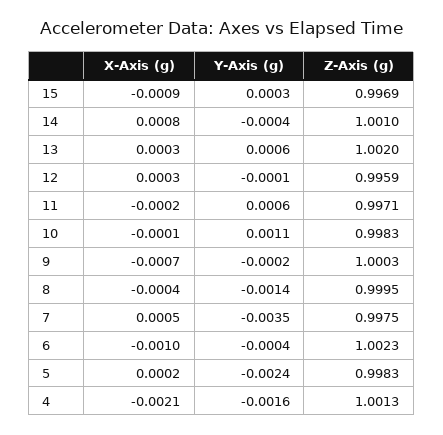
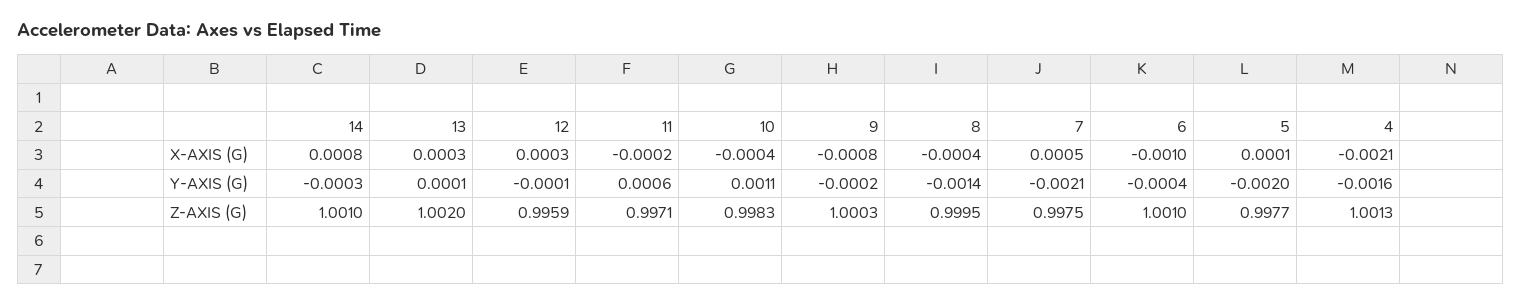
X-Axis (g), 15: -0.0009 -> none
Y-Axis (g), 15: 0.0003 -> none
Z-Axis (g), 15: 0.9969 -> none
Y-Axis (g), 14: -0.0004 -> -0.0003
Y-Axis (g), 13: 0.0006 -> 0.0001
X-Axis (g), 10: -0.0001 -> -0.0004
X-Axis (g), 9: -0.0007 -> -0.0008
Y-Axis (g), 7: -0.0035 -> -0.0021
Z-Axis (g), 6: 1.0023 -> 1.001
X-Axis (g), 5: 0.0002 -> 0.0001
Y-Axis (g), 5: -0.0024 -> -0.002
Z-Axis (g), 5: 0.9983 -> 0.9977

